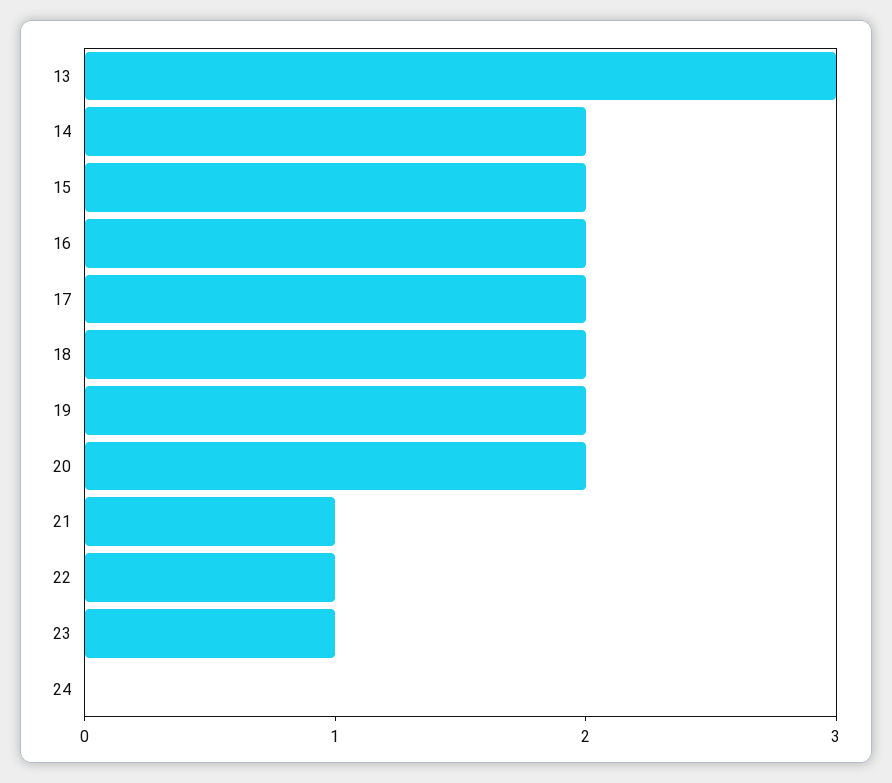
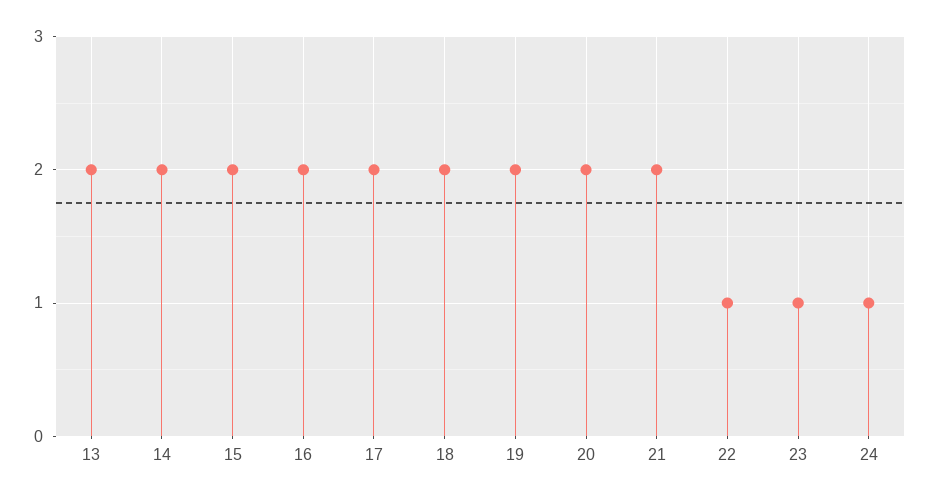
13: 3 -> 2
21: 1 -> 2
24: 0 -> 1

